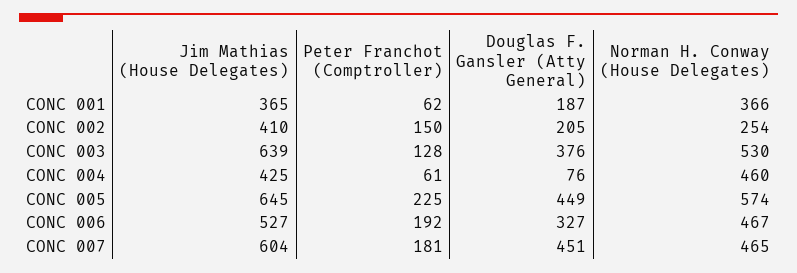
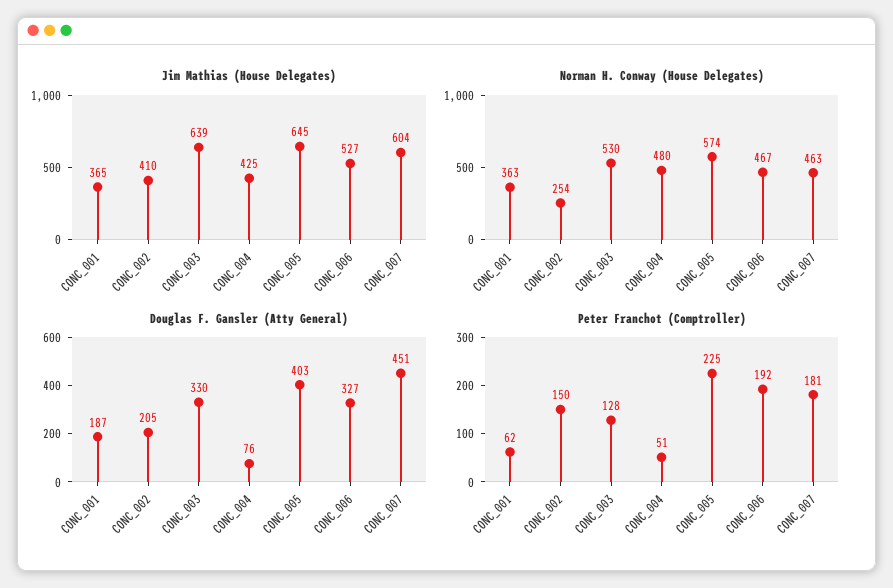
Norman H. Conway (House Delegates), CONC 001: 366 -> 363
Douglas F. Gansler (Atty General), CONC 003: 376 -> 330
Peter Franchot (Comptroller), CONC 004: 61 -> 51
Norman H. Conway (House Delegates), CONC 004: 460 -> 480
Douglas F. Gansler (Atty General), CONC 005: 449 -> 403
Norman H. Conway (House Delegates), CONC 007: 465 -> 463

